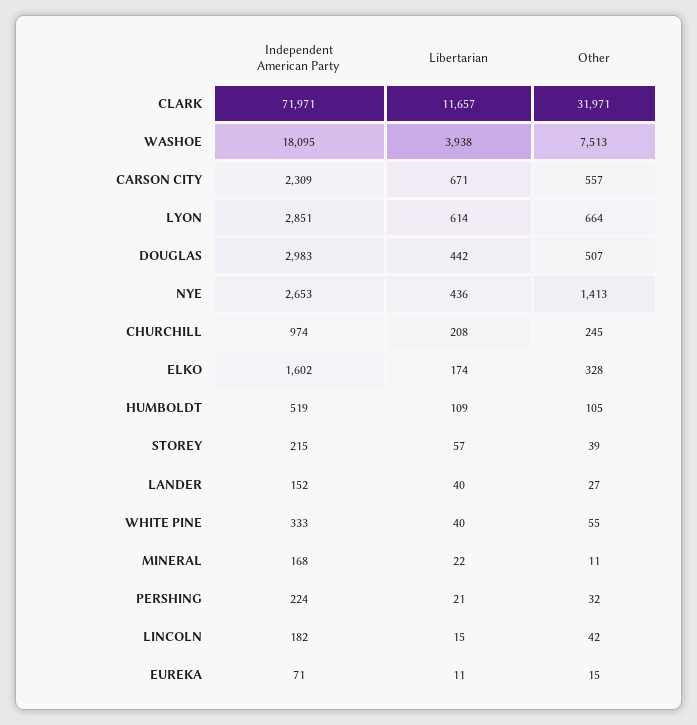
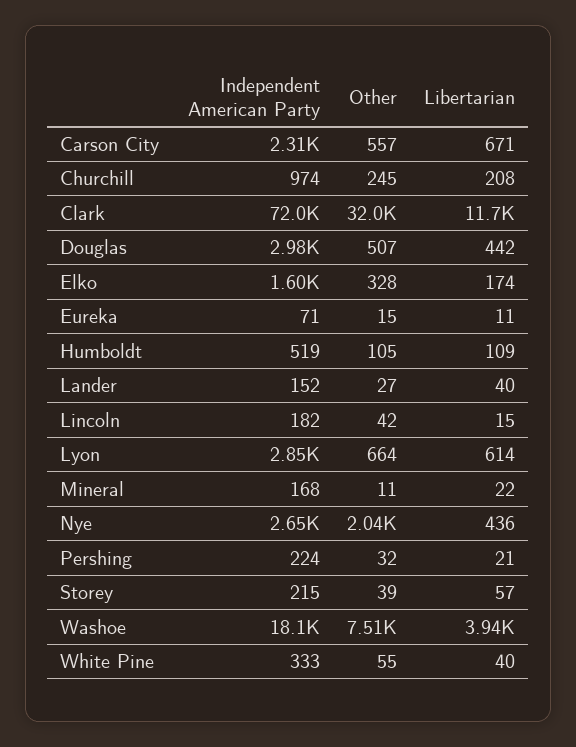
Other, NYE: 1413 -> 2040

